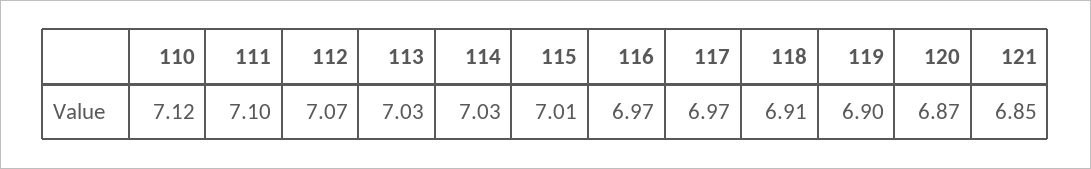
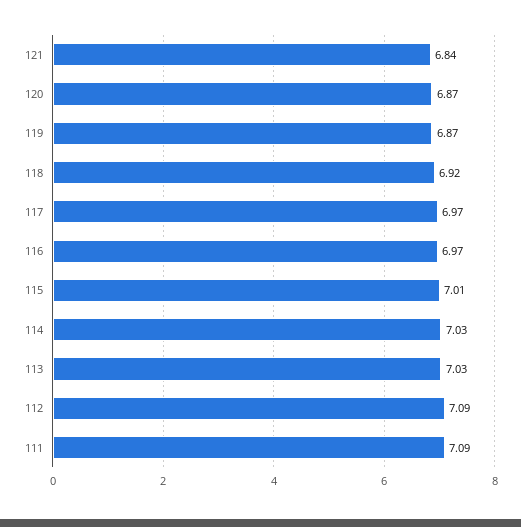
110: 7.12 -> none
111: 7.1 -> 7.09
112: 7.07 -> 7.09
118: 6.91 -> 6.92
119: 6.9 -> 6.87
121: 6.85 -> 6.84

